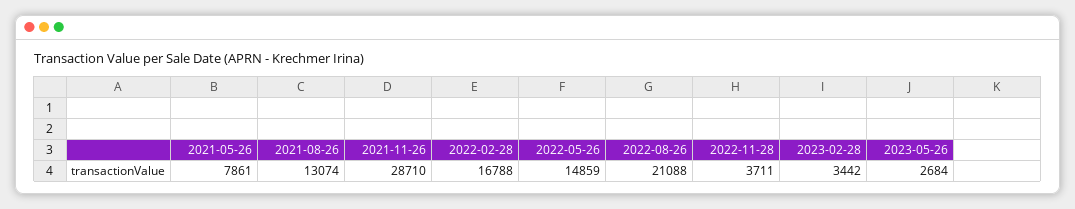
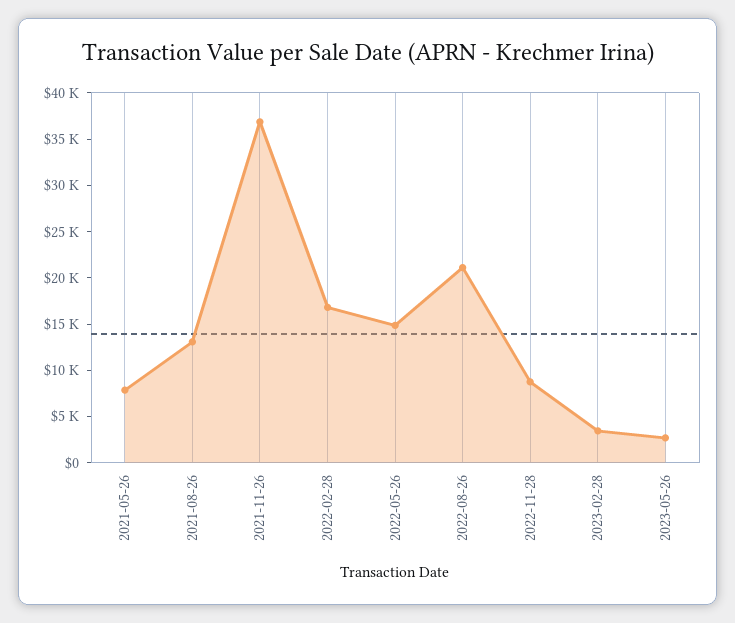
2021-11-26: 28710 -> 37000
2022-11-28: 3711 -> 9000

